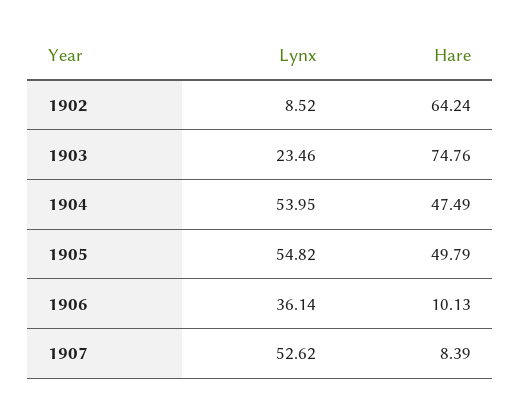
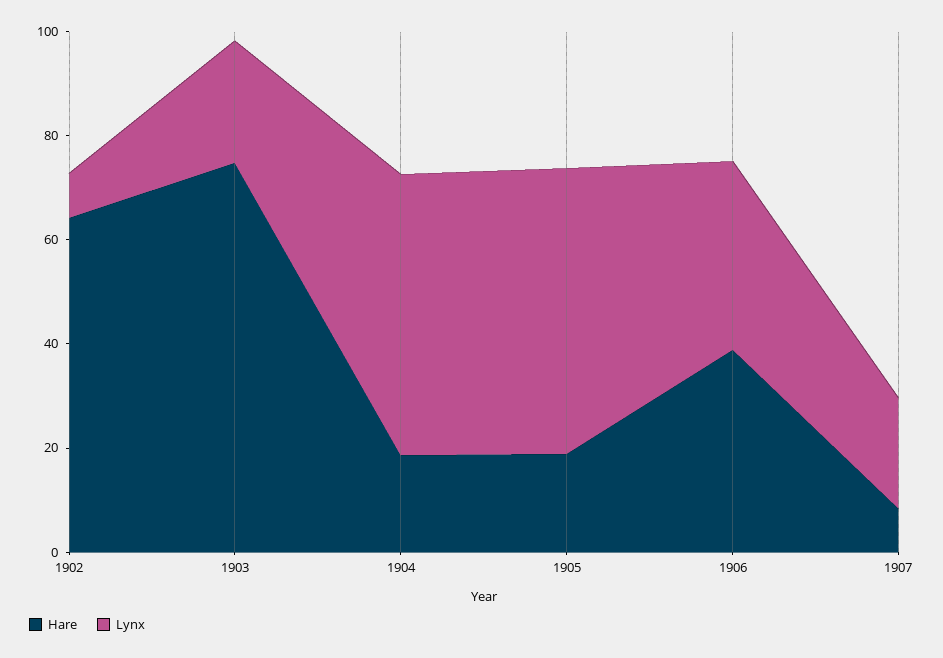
Hare, 1904: 47.49 -> 20
Hare, 1905: 49.79 -> 20
Hare, 1906: 10.13 -> 40
Lynx, 1907: 52.62 -> 20

